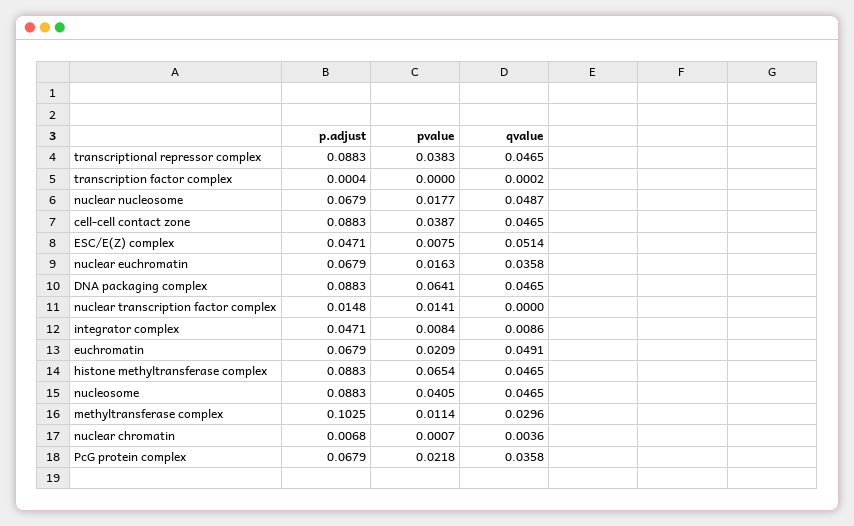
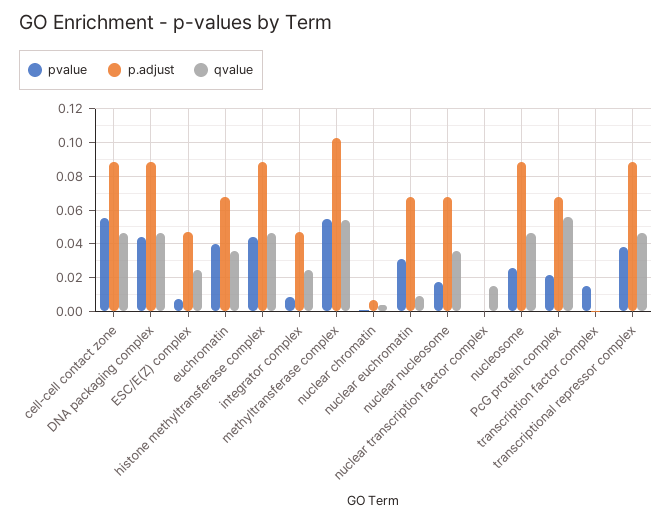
pvalue, transcription factor complex: 0 -> 0.015
qvalue, nuclear nucleosome: 0.0487 -> 0.035
pvalue, cell-cell contact zone: 0.0387 -> 0.055
qvalue, ESC/E(Z) complex: 0.0514 -> 0.025
pvalue, nuclear euchromatin: 0.0163 -> 0.03
qvalue, nuclear euchromatin: 0.0358 -> 0.01
pvalue, DNA packaging complex: 0.0641 -> 0.045
p.adjust, nuclear transcription factor complex: 0.0148 -> 0
pvalue, nuclear transcription factor complex: 0.0141 -> 0
qvalue, nuclear transcription factor complex: 0 -> 0.015
qvalue, integrator complex: 0.0086 -> 0.025
pvalue, euchromatin: 0.0209 -> 0.04
qvalue, euchromatin: 0.0491 -> 0.035
pvalue, histone methyltransferase complex: 0.0654 -> 0.045
pvalue, nucleosome: 0.0405 -> 0.025
pvalue, methyltransferase complex: 0.0114 -> 0.055
qvalue, methyltransferase complex: 0.0296 -> 0.055
qvalue, PcG protein complex: 0.0358 -> 0.055

